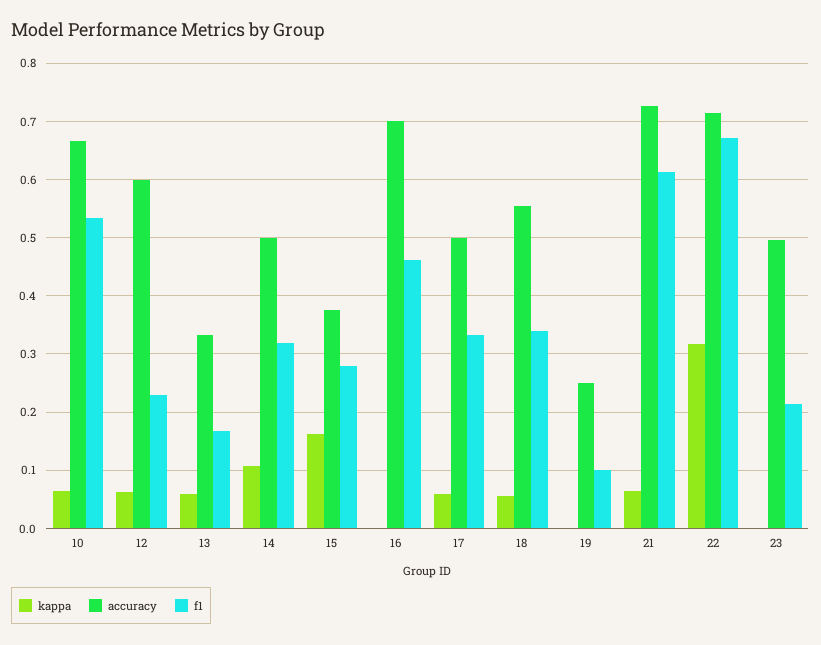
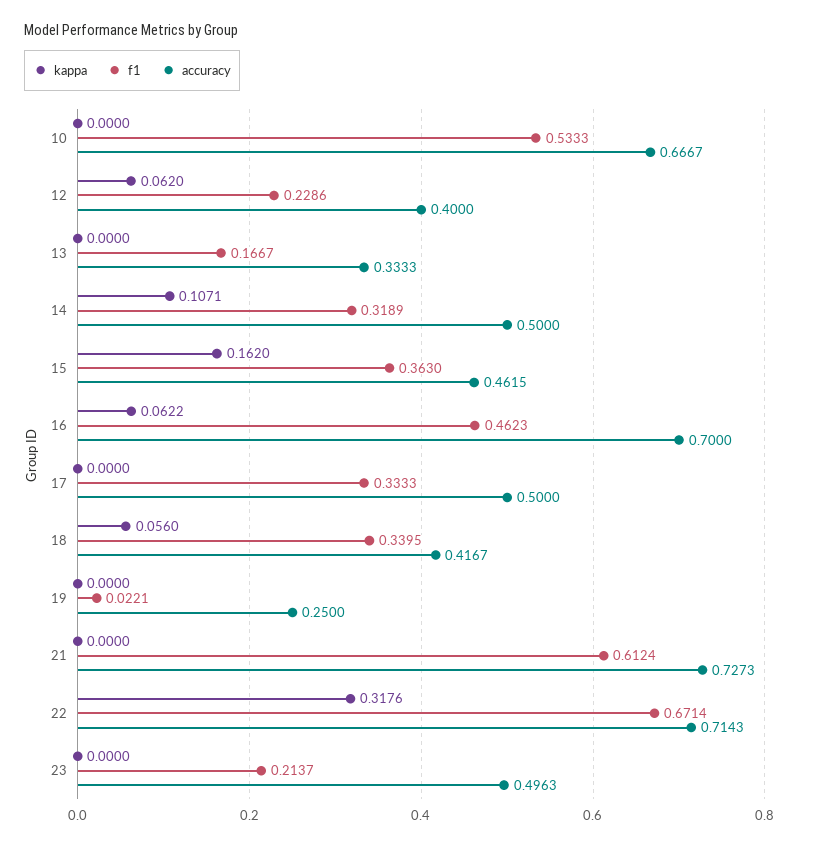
kappa, 10: 0.06 -> 0
accuracy, 12: 0.6 -> 0.4
kappa, 13: 0.06 -> 0
accuracy, 15: 0.38 -> 0.4615
f1, 15: 0.28 -> 0.363
kappa, 16: 0 -> 0.0622
kappa, 17: 0.06 -> 0
accuracy, 18: 0.56 -> 0.4167
f1, 19: 0.1 -> 0.0221
kappa, 21: 0.06 -> 0

